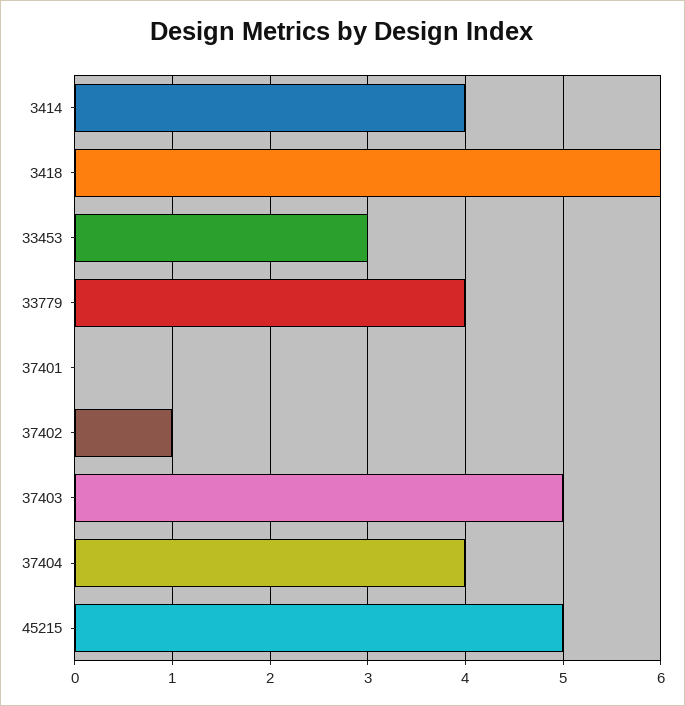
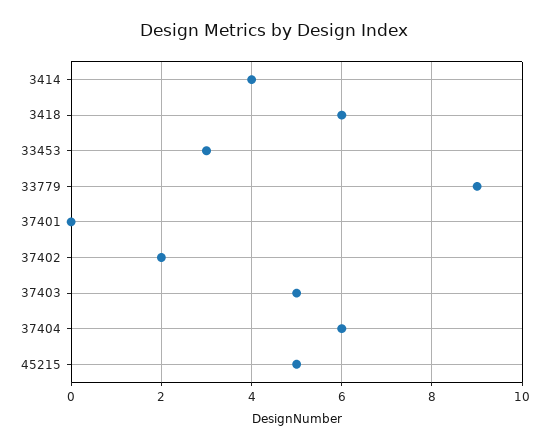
33779: 4 -> 9
37402: 1 -> 2
37404: 4 -> 6

